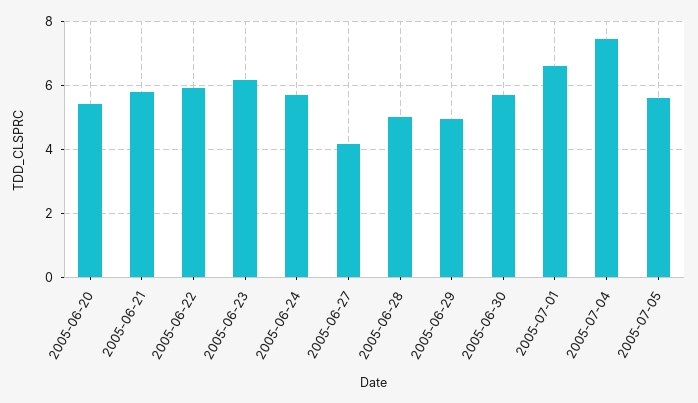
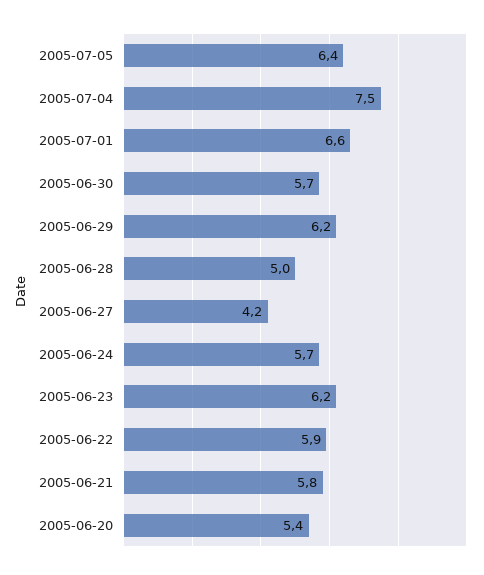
2005-06-29: 5 -> 6.2
2005-07-05: 5.6 -> 6.4

